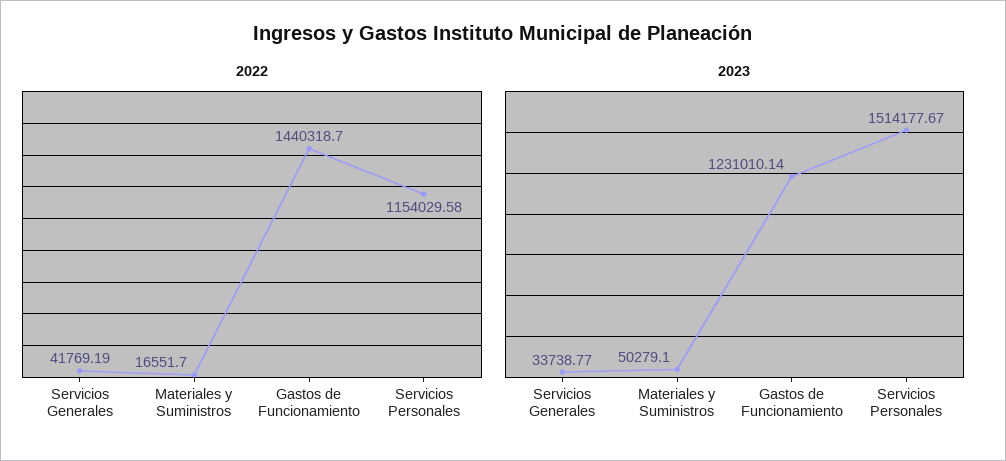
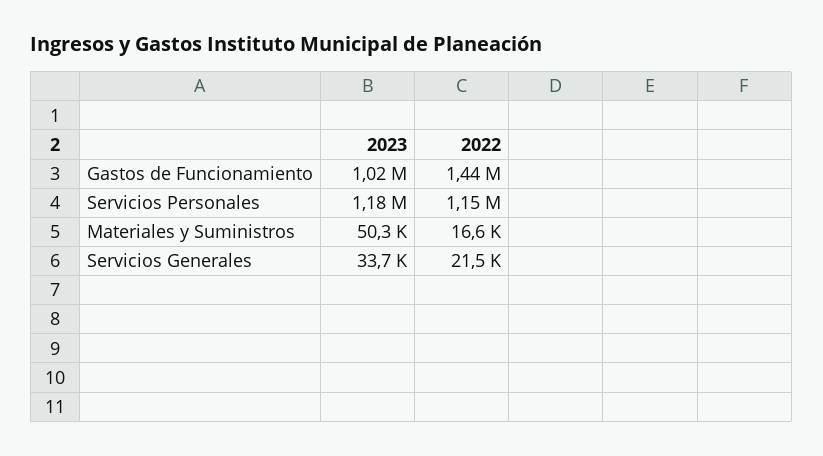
2022, Servicios Generales: 41769.19 -> 21500
2023, Gastos de Funcionamiento: 1231010.14 -> 1020000
2023, Servicios Personales: 1514177.67 -> 1180000

